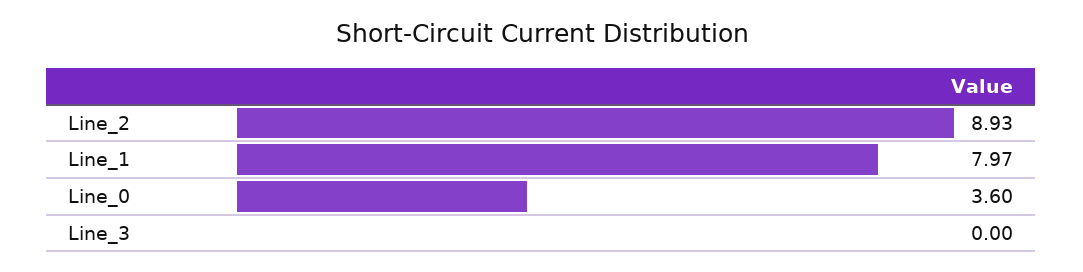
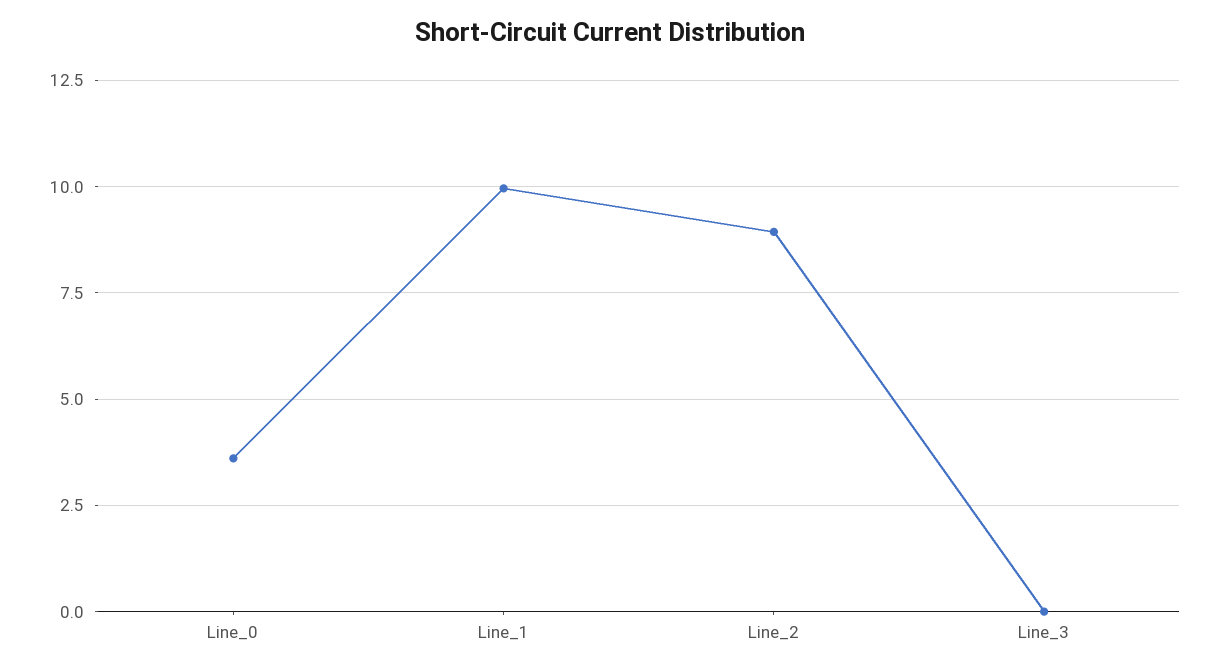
Line_1: 7.97 -> 10

